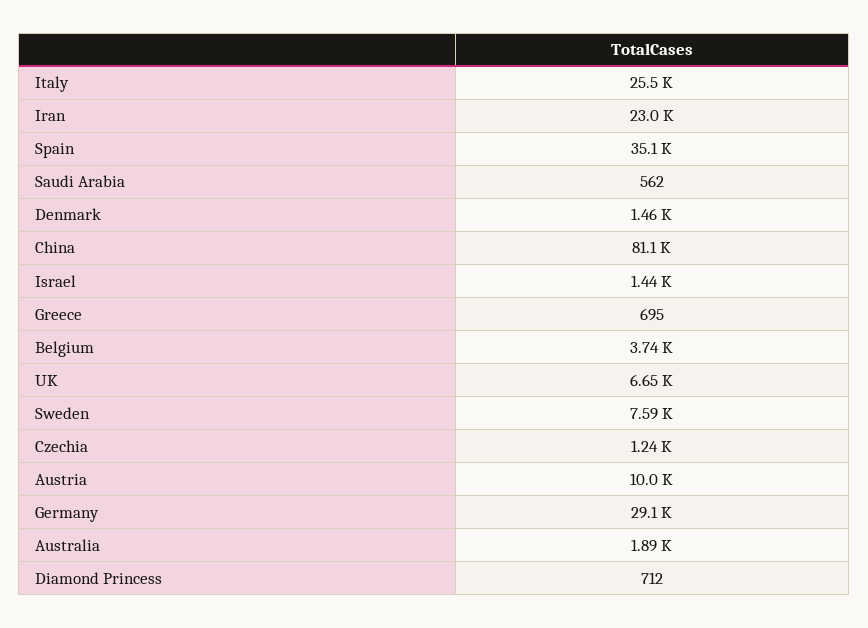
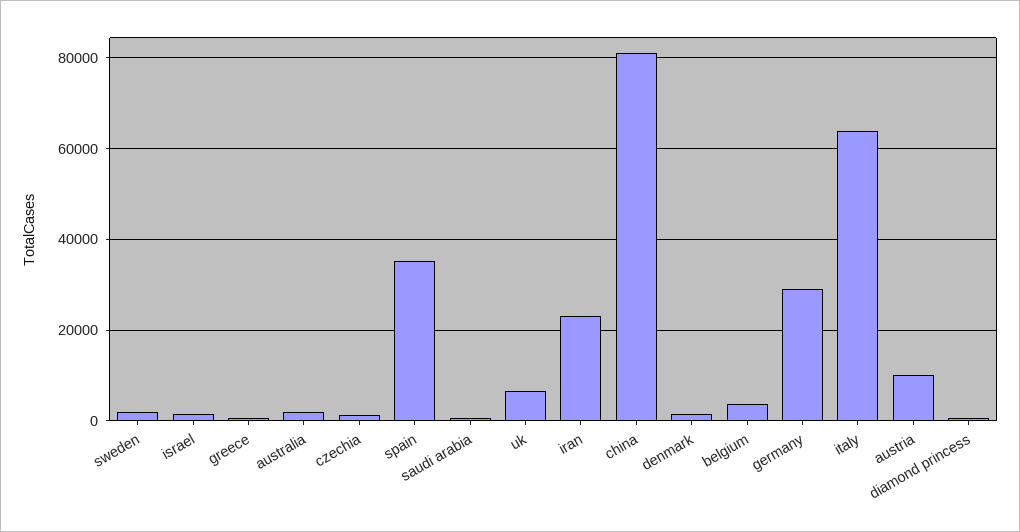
Italy: 25500 -> 64000
Sweden: 7590 -> 2000

